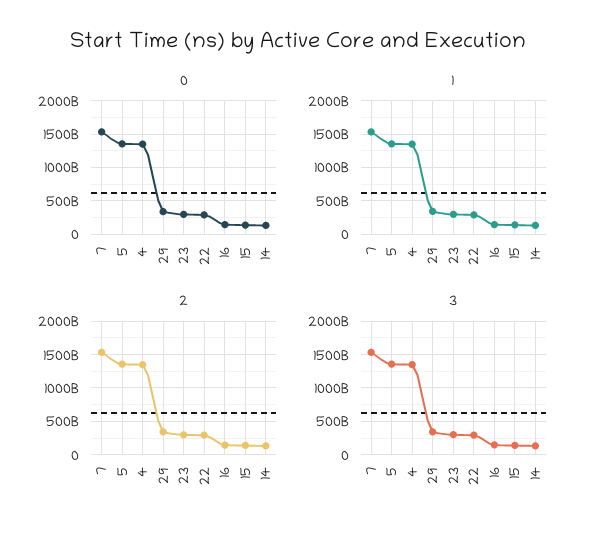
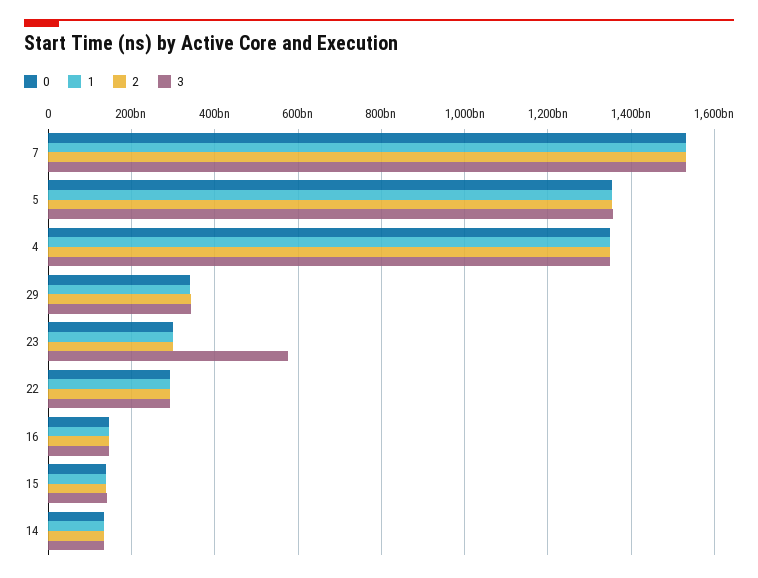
3, 23: 300000000000 -> 580000000000

